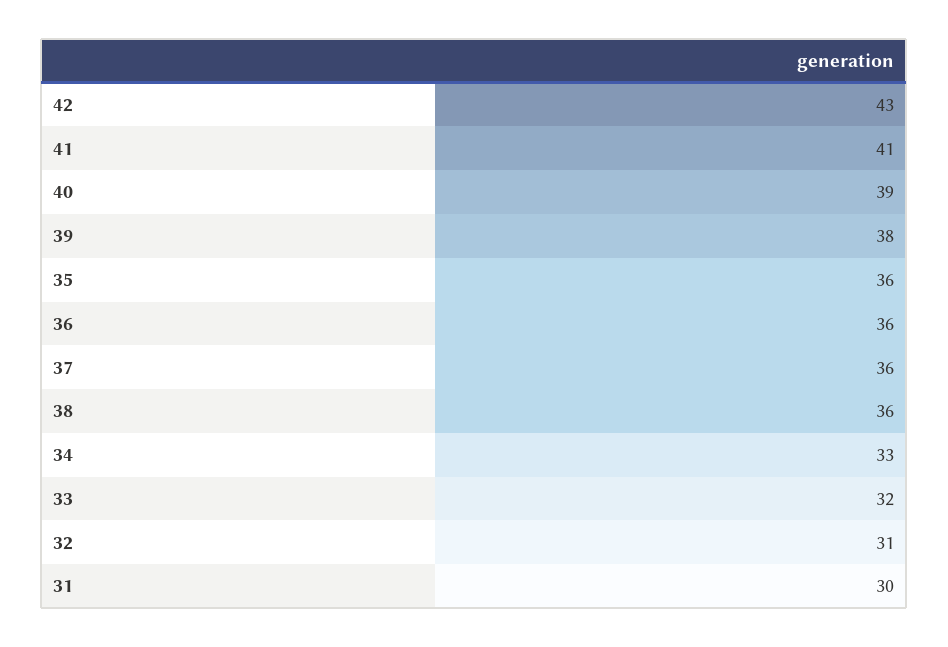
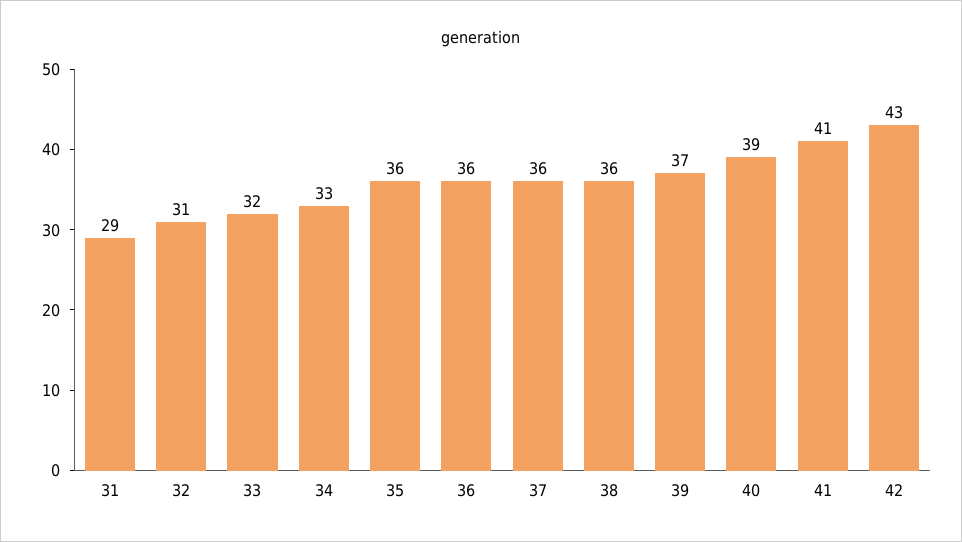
39: 38 -> 37
31: 30 -> 29

